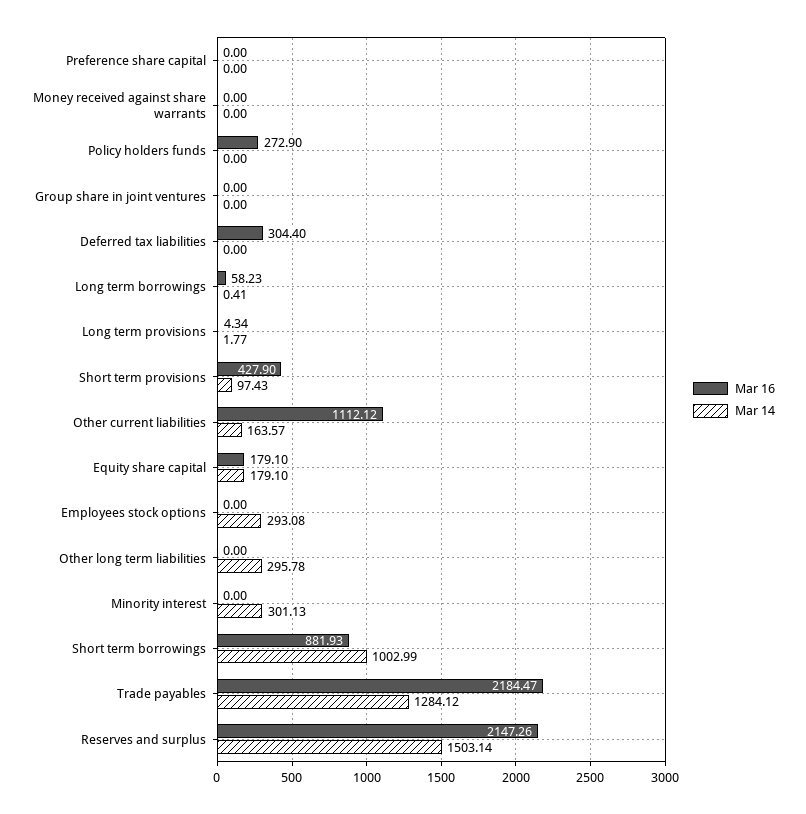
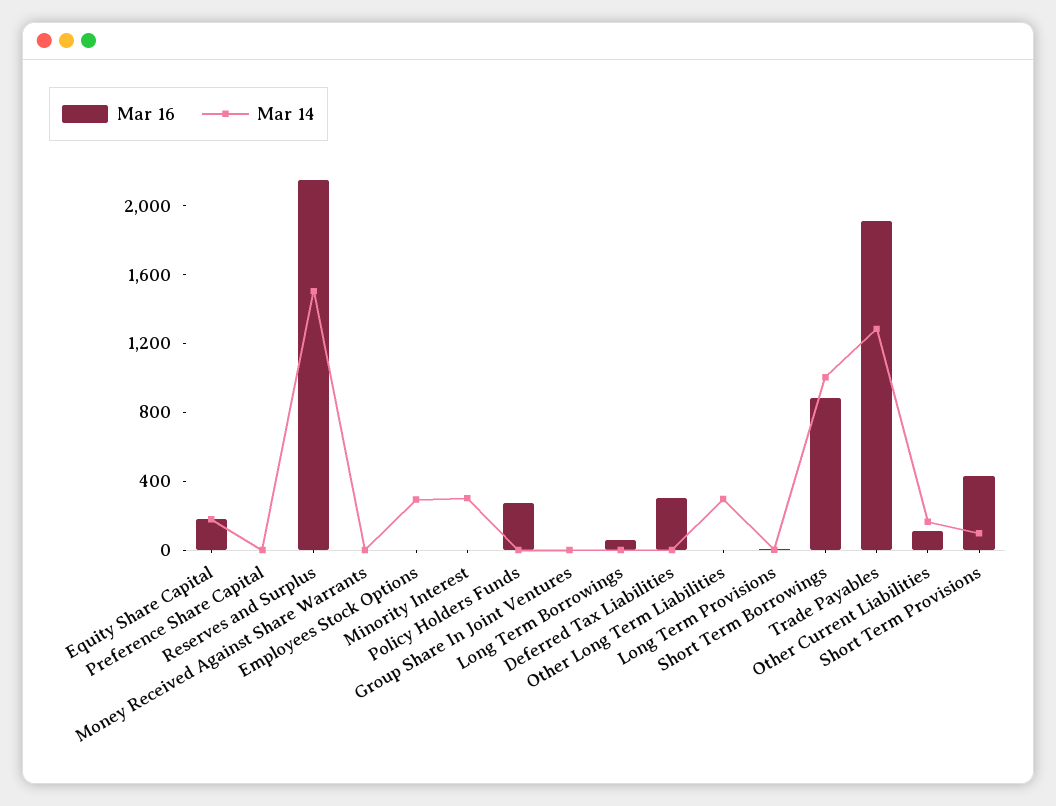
Mar 16, Other current liabilities: 1112.12 -> 100
Mar 16, Trade payables: 2184.47 -> 1900

